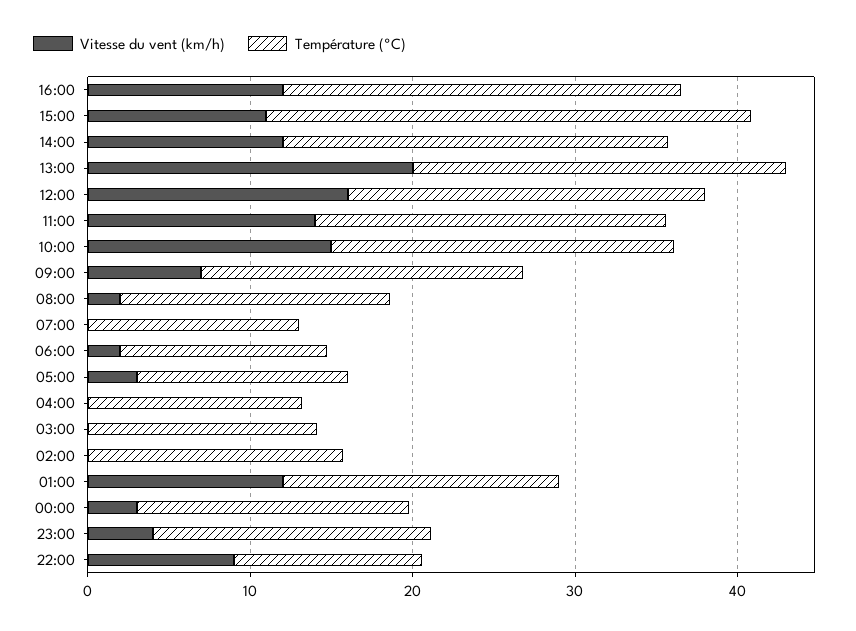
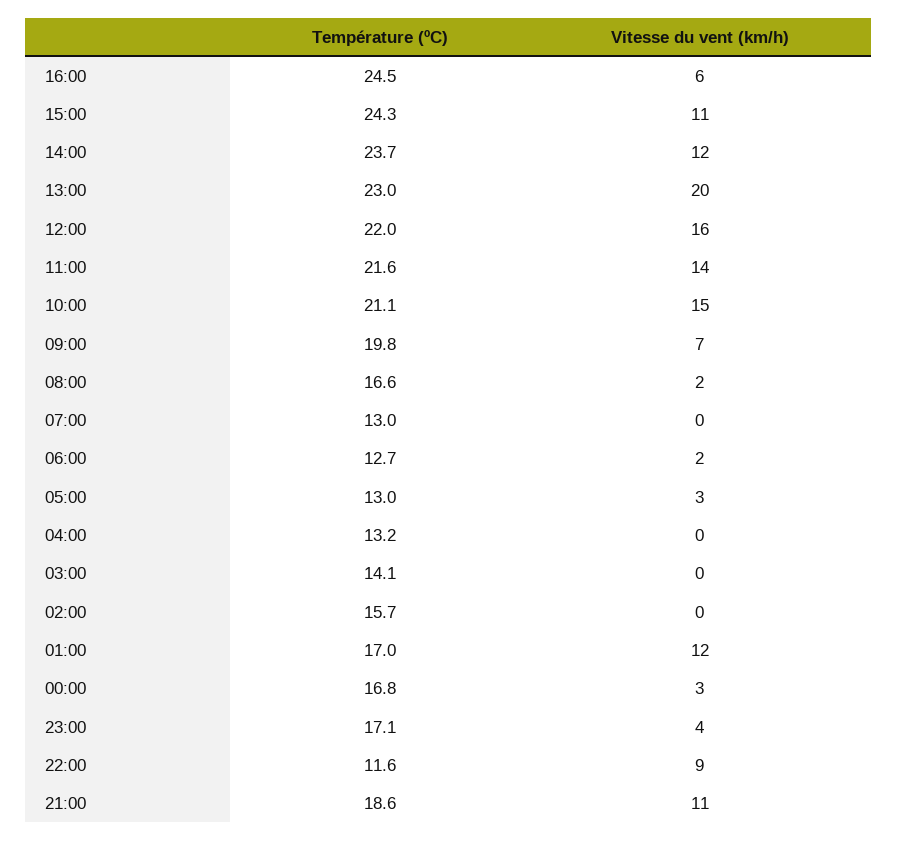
Vitesse du vent (km/h), 16:00: 12 -> 6
Température (ºC), 15:00: 30 -> 24.3
Température (ºC), 21:00: none -> 18.6
Vitesse du vent (km/h), 21:00: none -> 11

